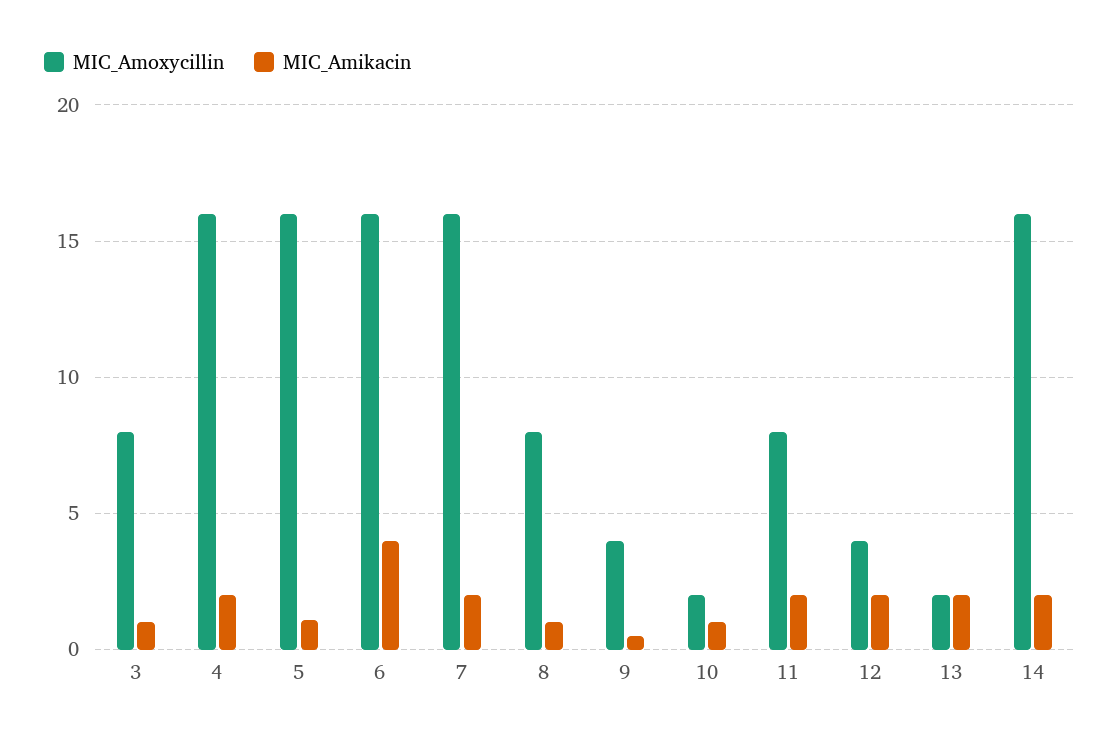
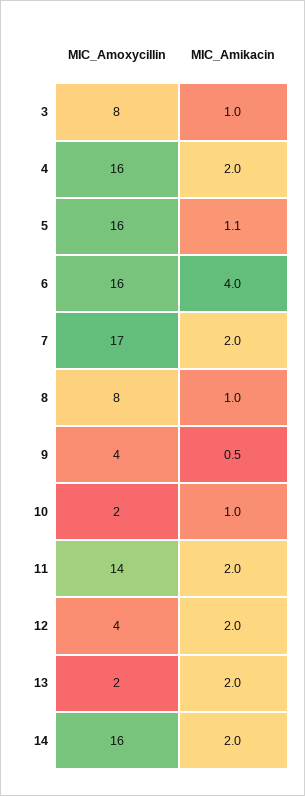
MIC_Amoxycillin, 7: 16 -> 17
MIC_Amoxycillin, 11: 8 -> 14

